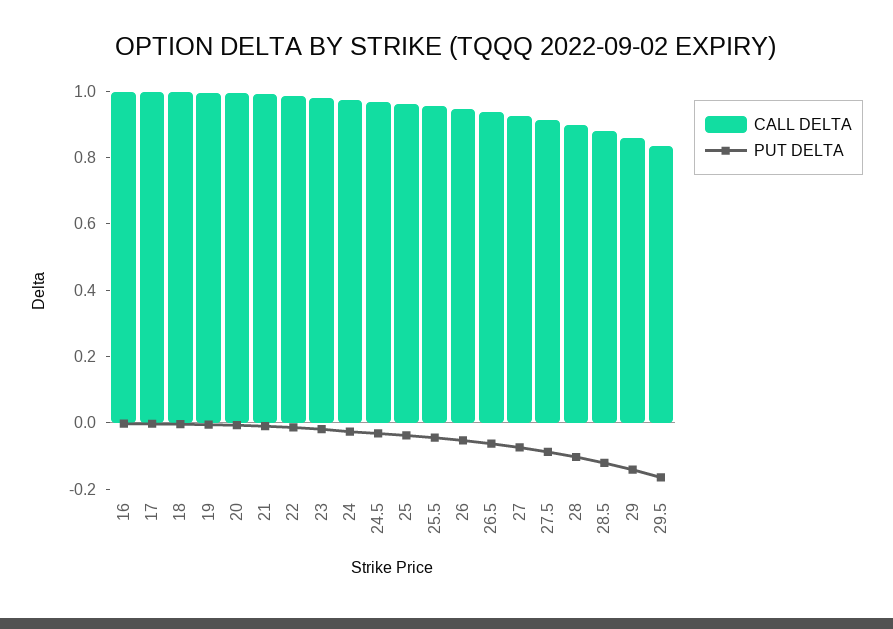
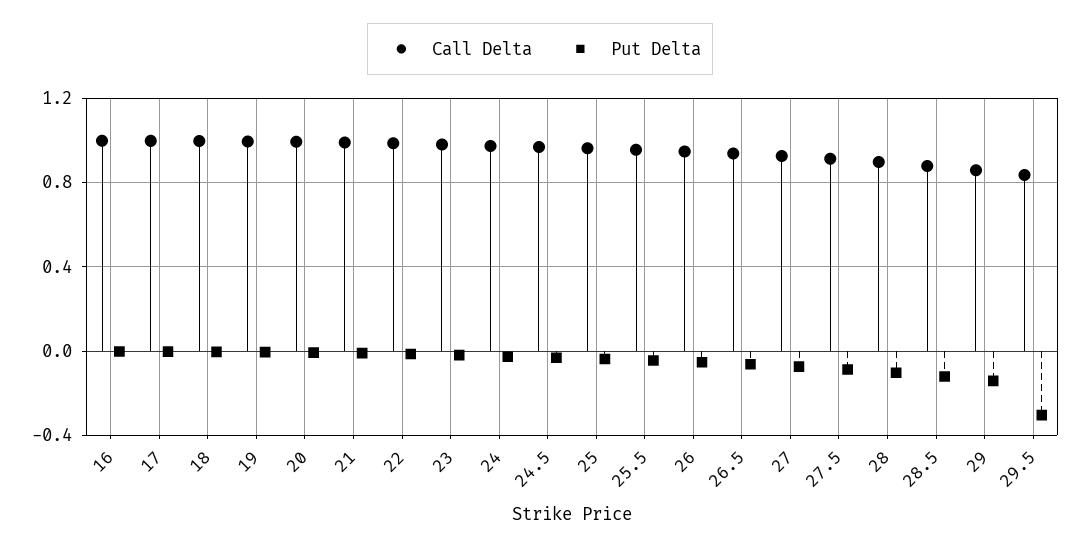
PUT DELTA, 29.5: -0.15 -> -0.3

